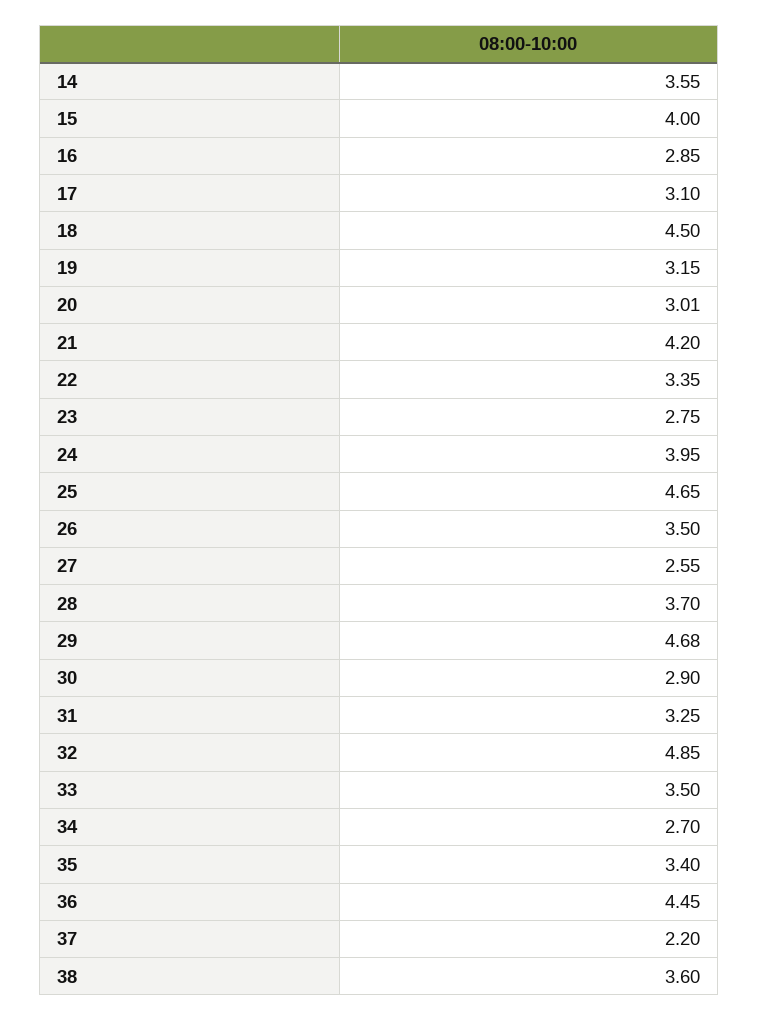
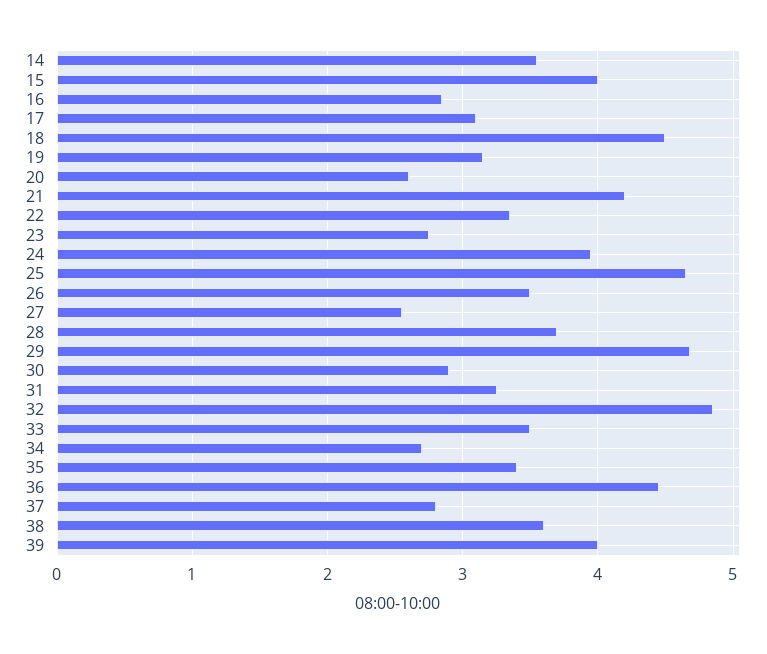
20: 3.01 -> 2.6
37: 2.2 -> 2.8
39: none -> 4

